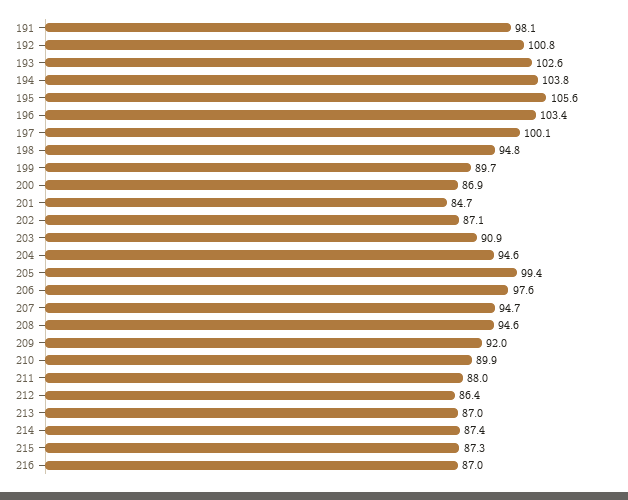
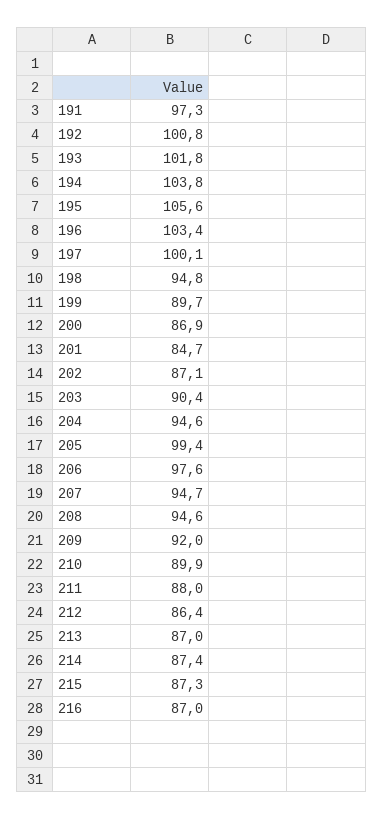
191: 98.1 -> 97.3
193: 102.6 -> 101.8
203: 90.9 -> 90.4

